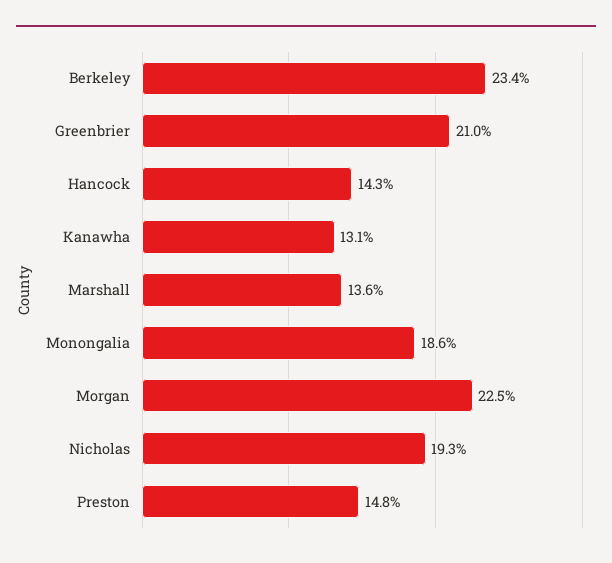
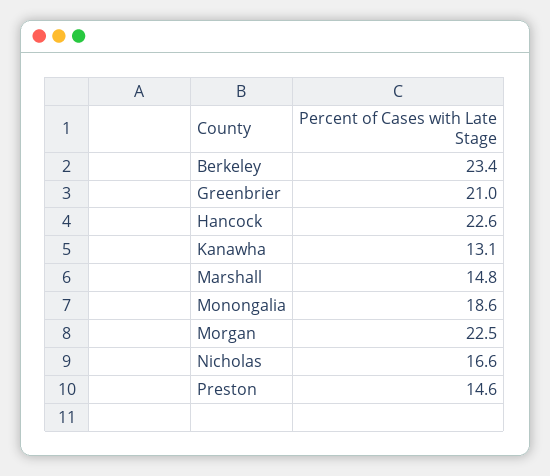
Hancock: 14.3 -> 22.6
Marshall: 13.6 -> 14.8
Nicholas: 19.3 -> 16.6
Preston: 14.8 -> 14.6

